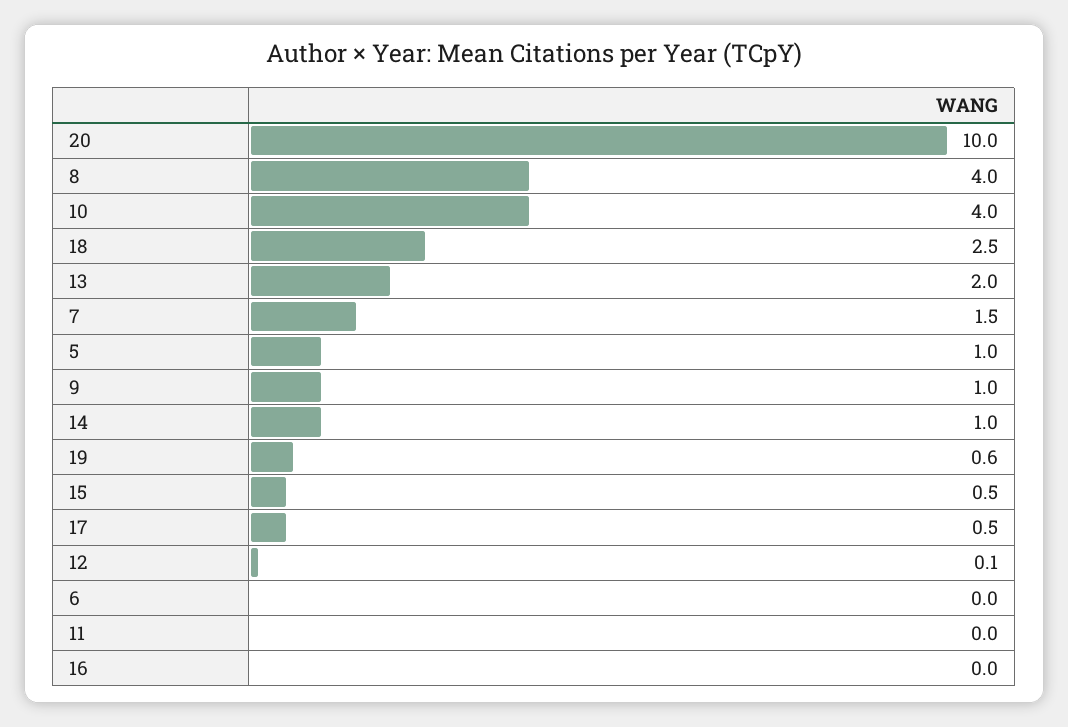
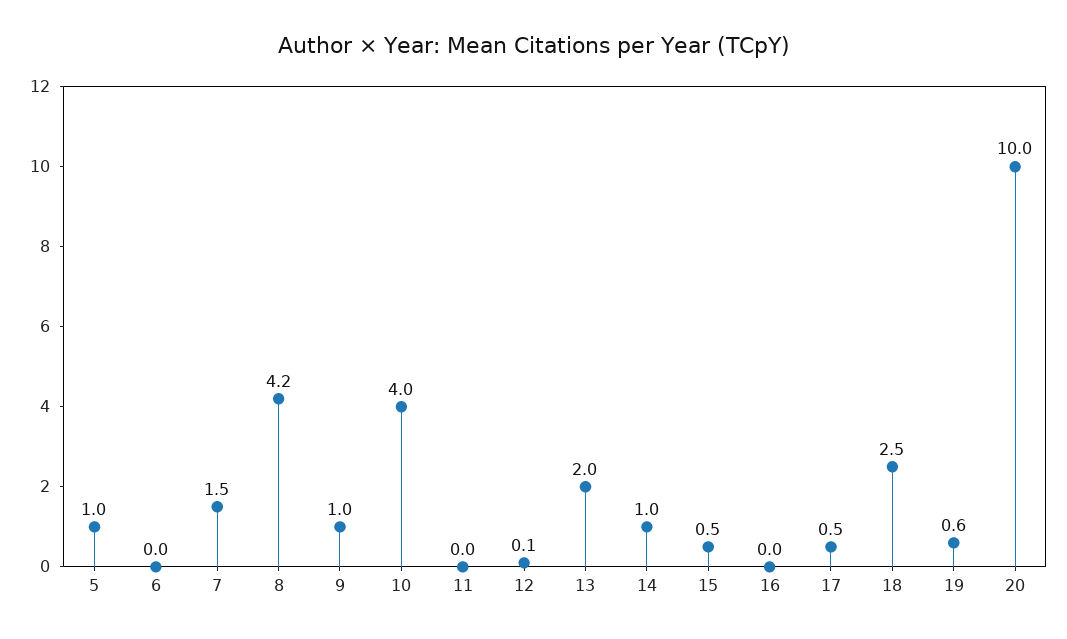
8: 4 -> 4.2

